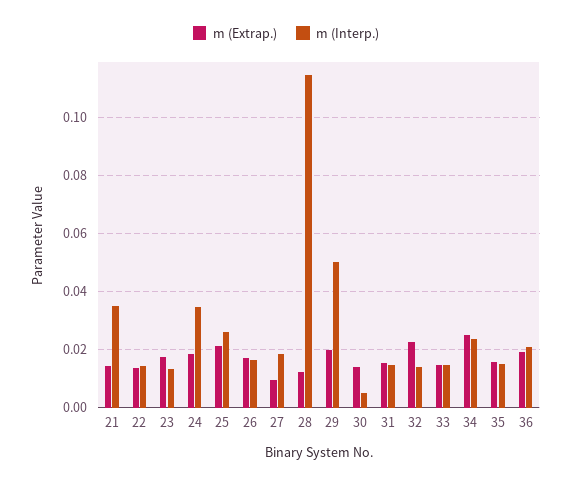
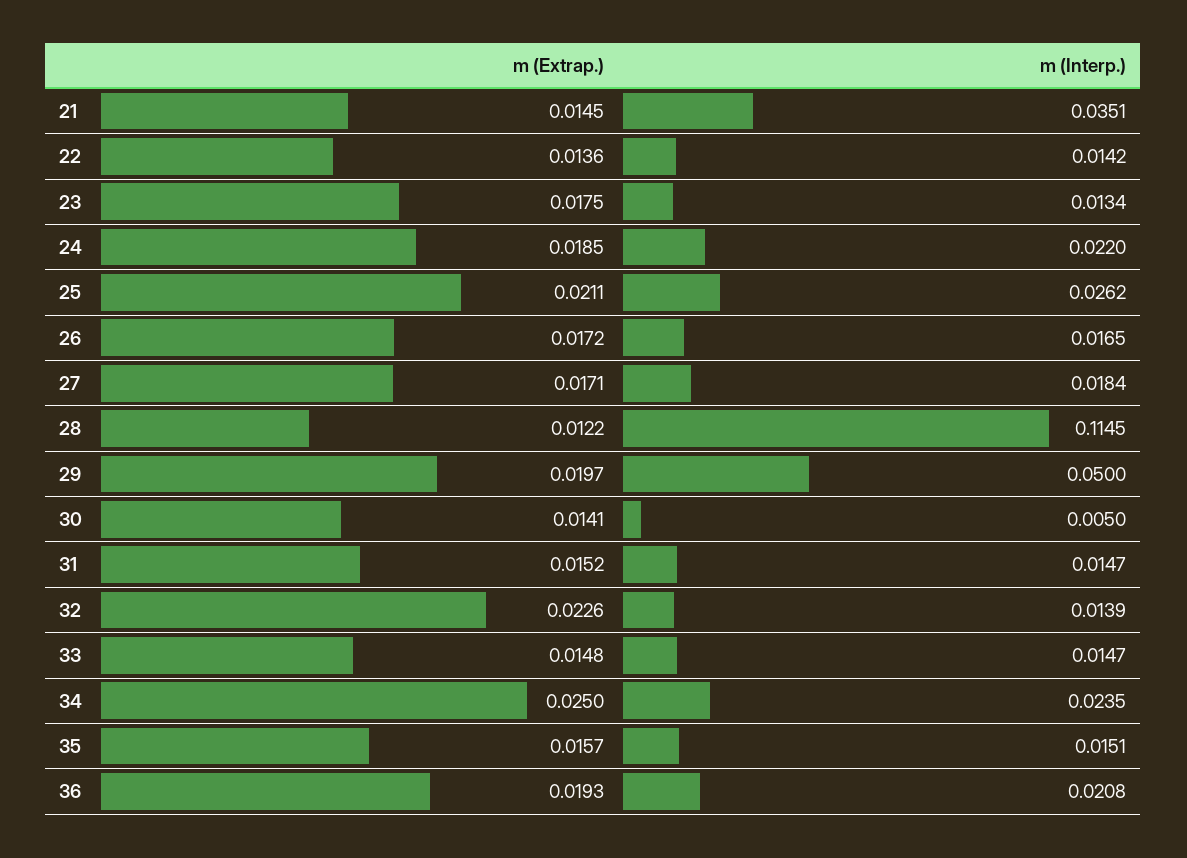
m (Interp.), 24: 0.035 -> 0.022
m (Extrap.), 27: 0.01 -> 0.0171

